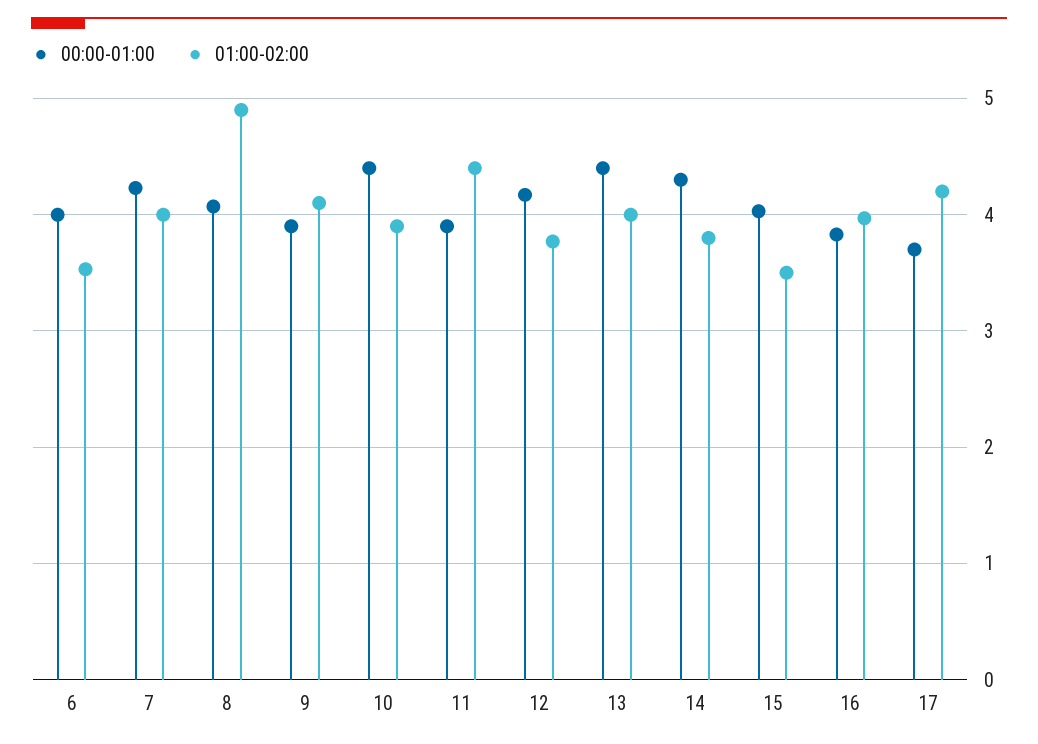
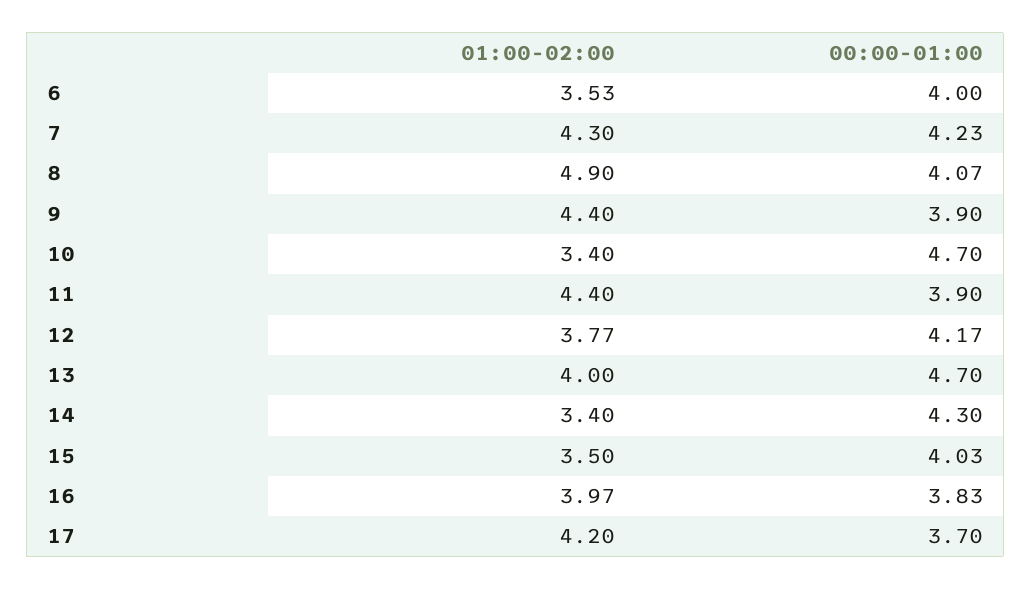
01:00-02:00, 7: 4 -> 4.3
01:00-02:00, 9: 4.1 -> 4.4
00:00-01:00, 10: 4.4 -> 4.7
01:00-02:00, 10: 3.9 -> 3.4
00:00-01:00, 13: 4.4 -> 4.7
01:00-02:00, 14: 3.8 -> 3.4

